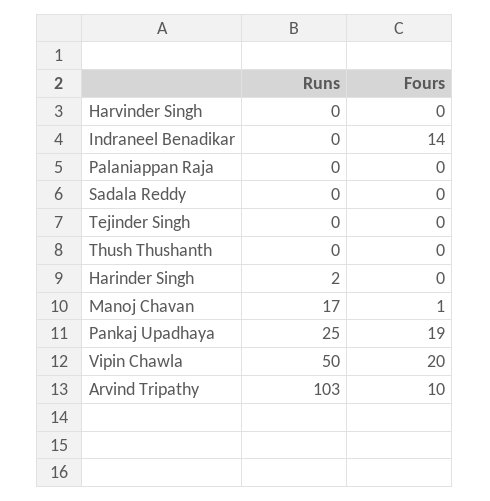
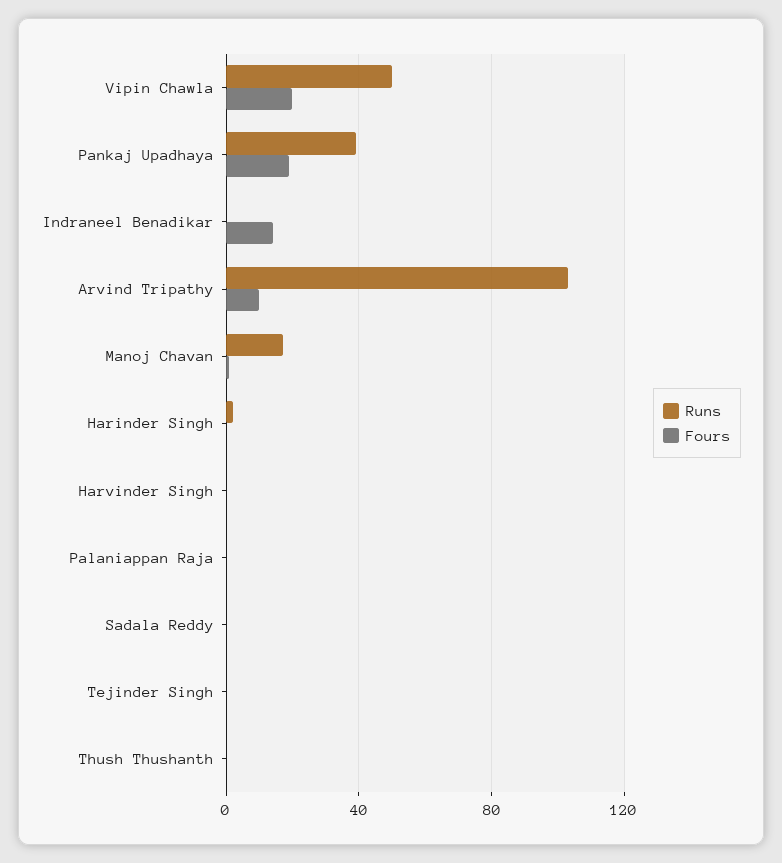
Runs, Pankaj Upadhaya: 25 -> 40

